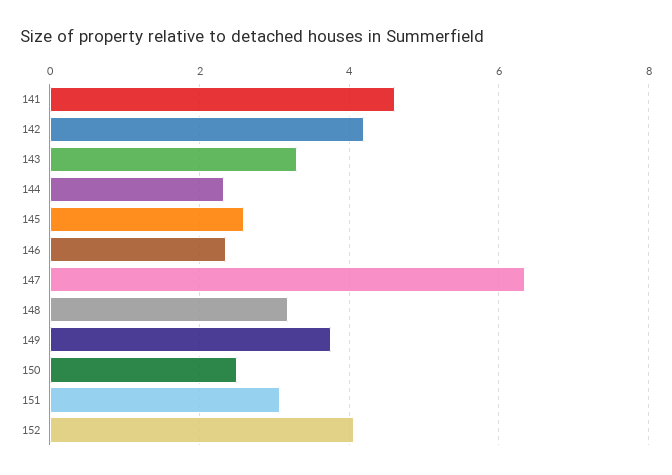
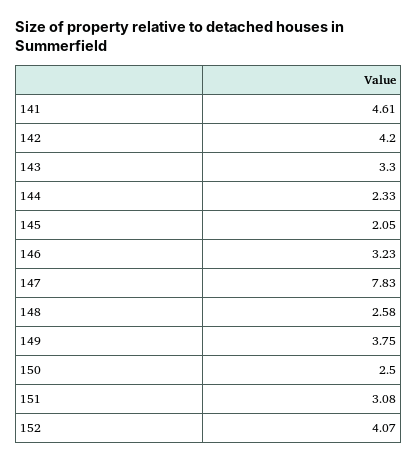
145: 2.6 -> 2.05
146: 2.4 -> 3.23
147: 6.4 -> 7.83
148: 3.2 -> 2.58

